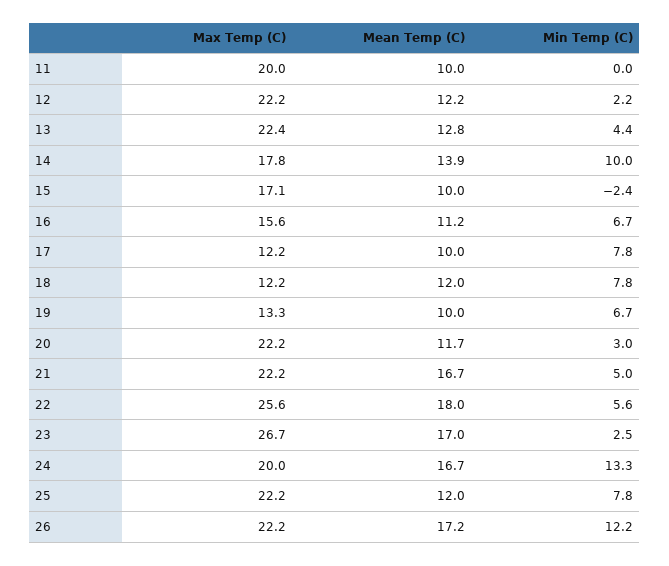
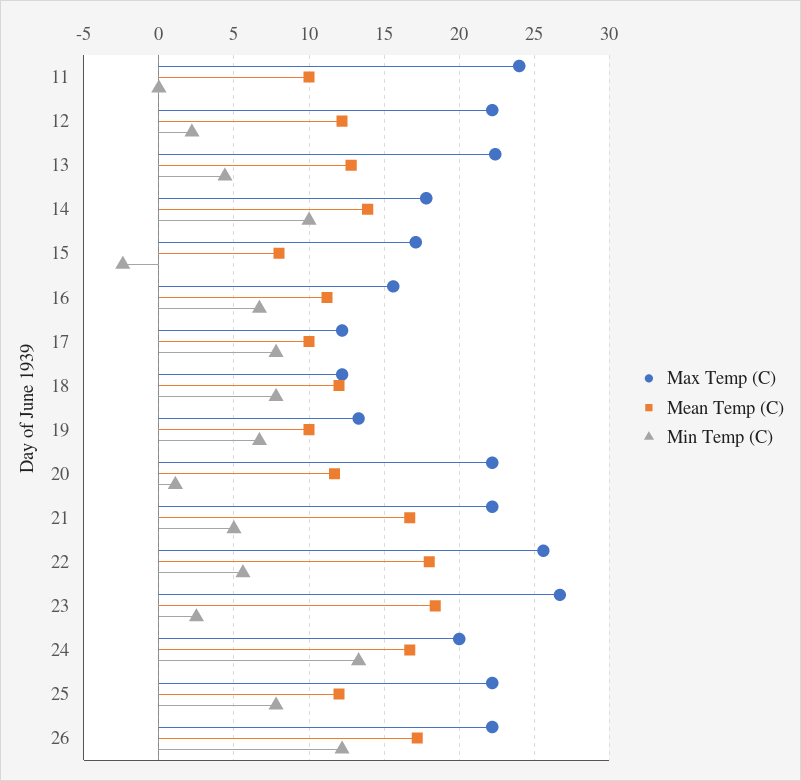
Max Temp (C), 11: 20 -> 24
Mean Temp (C), 15: 10 -> 8
Min Temp (C), 20: 3 -> 1
Mean Temp (C), 23: 17 -> 18.5

